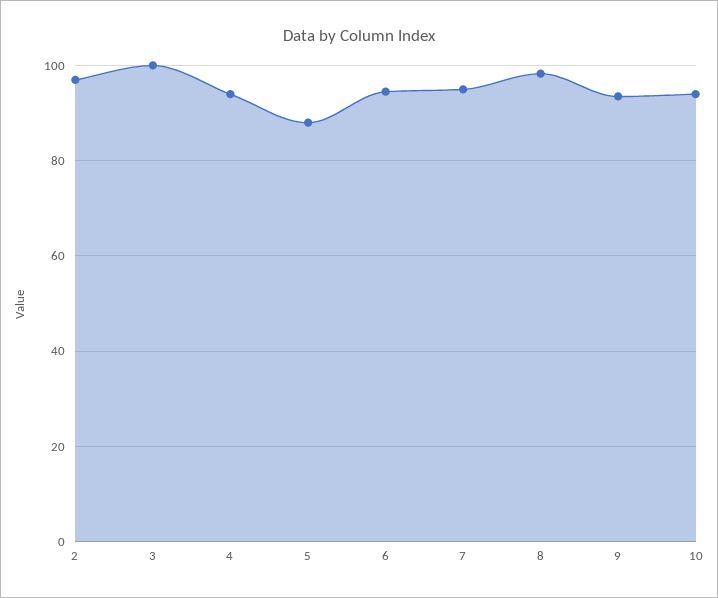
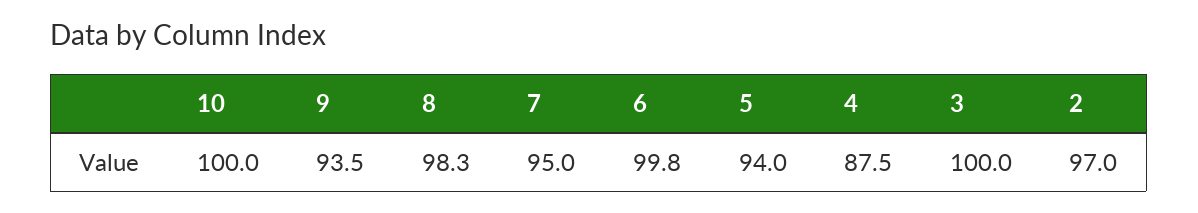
4: 94 -> 87.5
5: 88 -> 94
6: 94 -> 99.8
10: 94 -> 100

